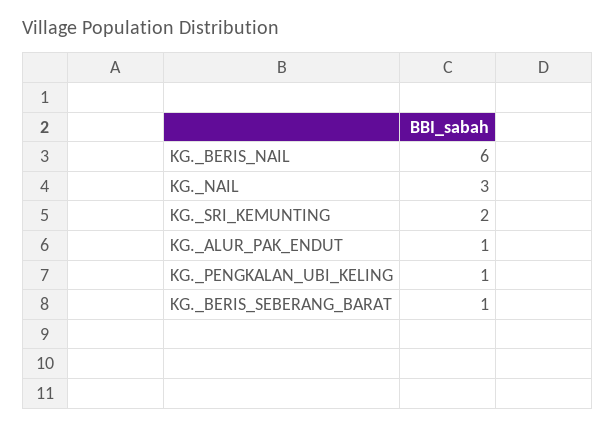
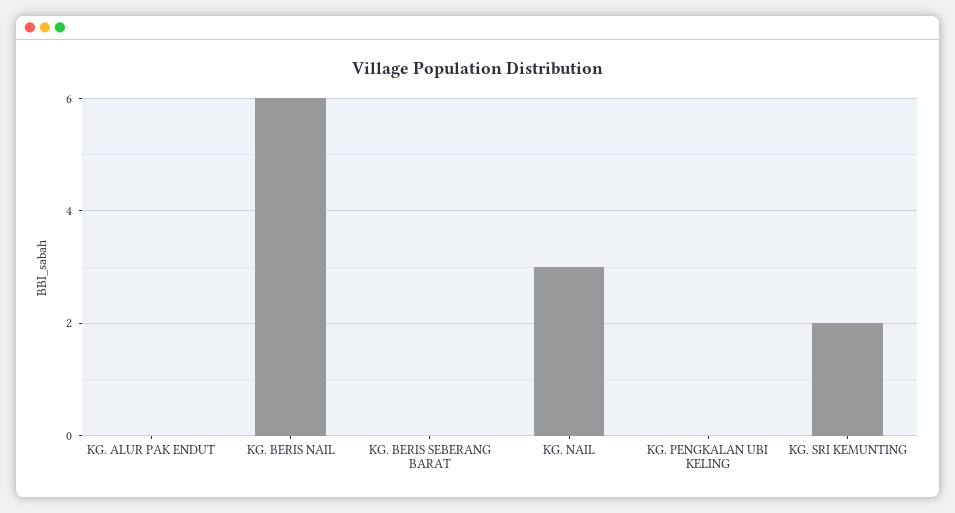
KG._ALUR_PAK_ENDUT: 1 -> 0
KG._PENGKALAN_UBI_KELING: 1 -> 0
KG._BERIS_SEBERANG_BARAT: 1 -> 0

